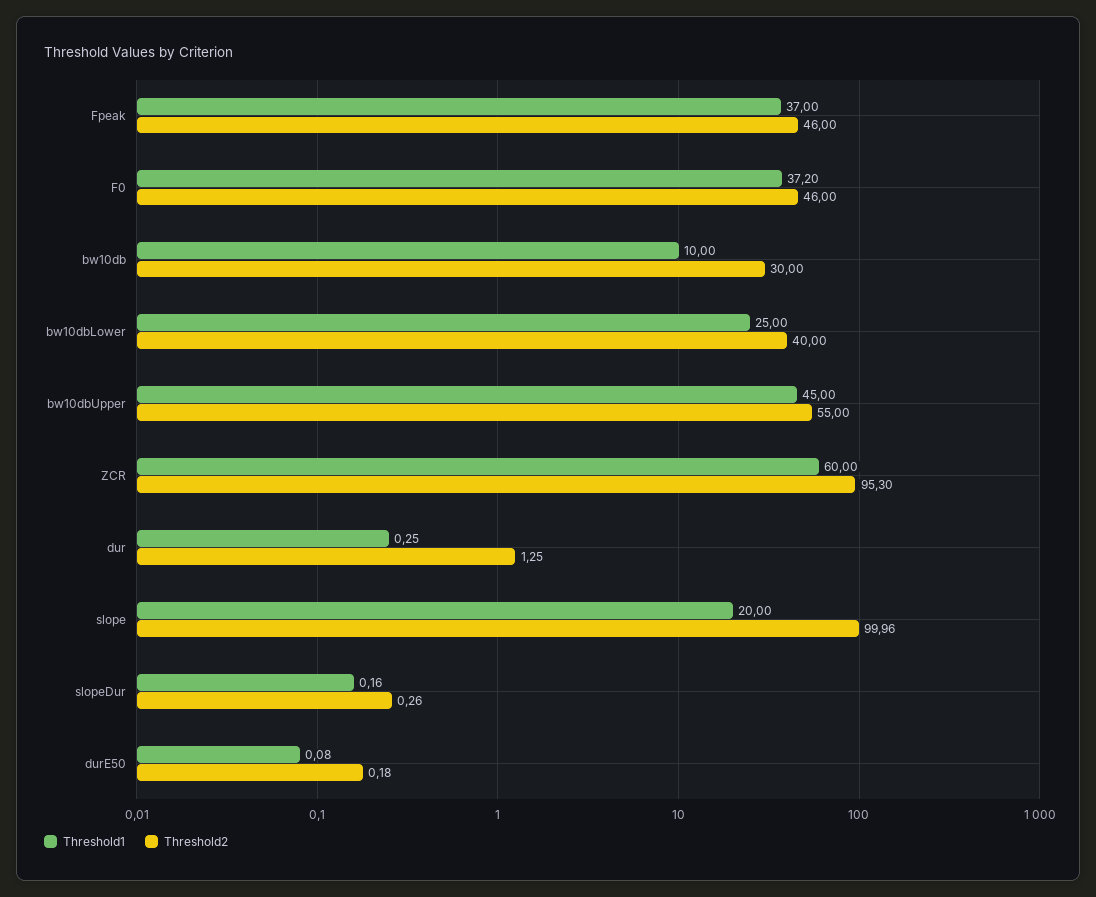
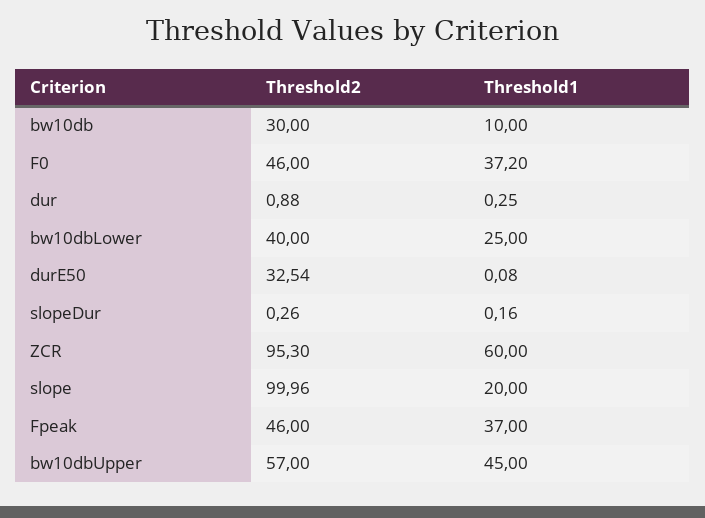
Threshold2, bw10dbUpper: 55 -> 57
Threshold2, dur: 1.25 -> 0.88
Threshold2, durE50: 0.18 -> 32.54

